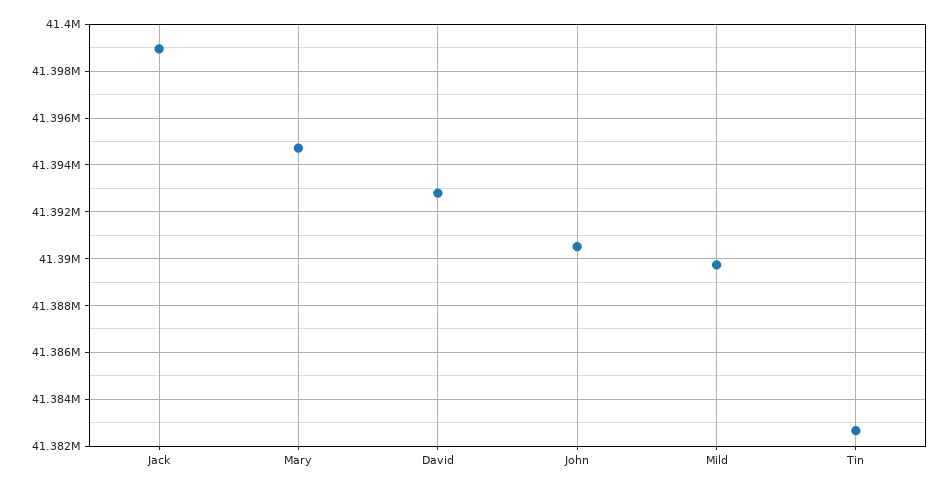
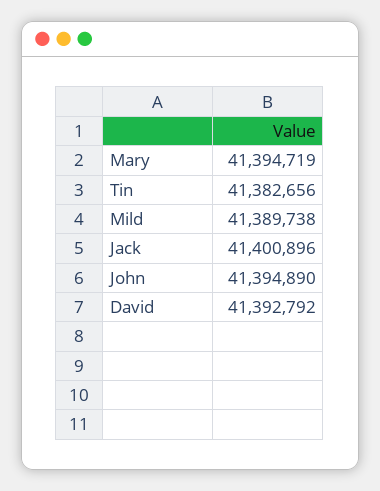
Jack: 41399000 -> 41400896
John: 41390500 -> 41394890

